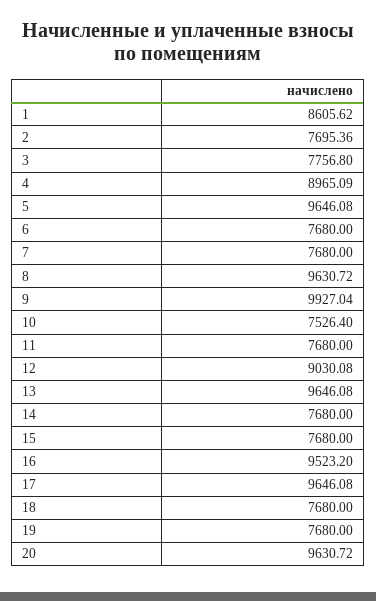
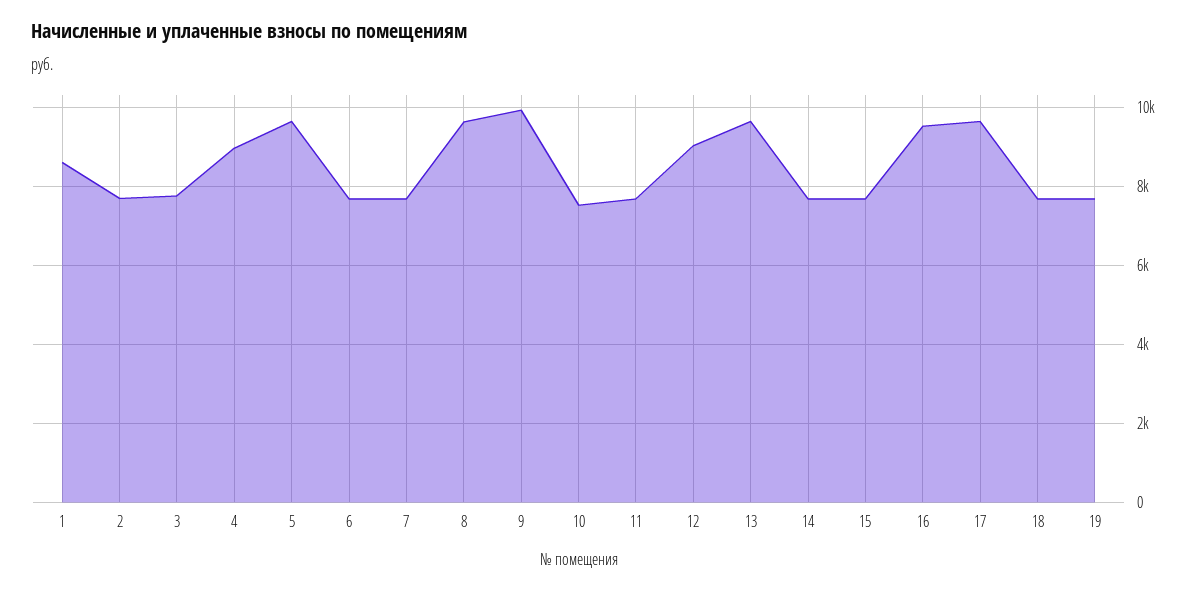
20: 9630.72 -> none

